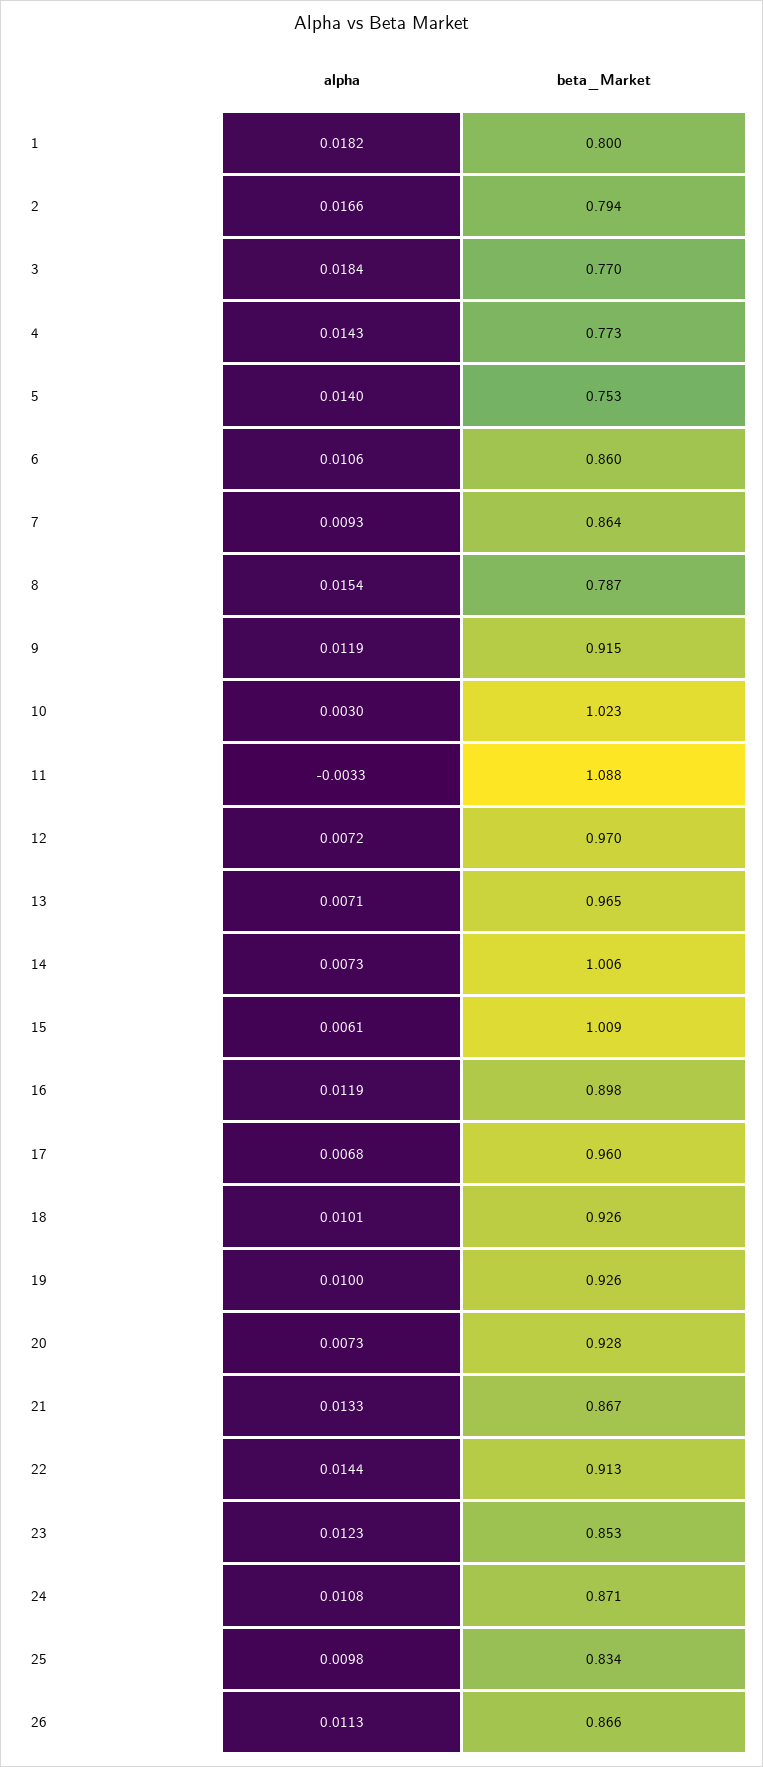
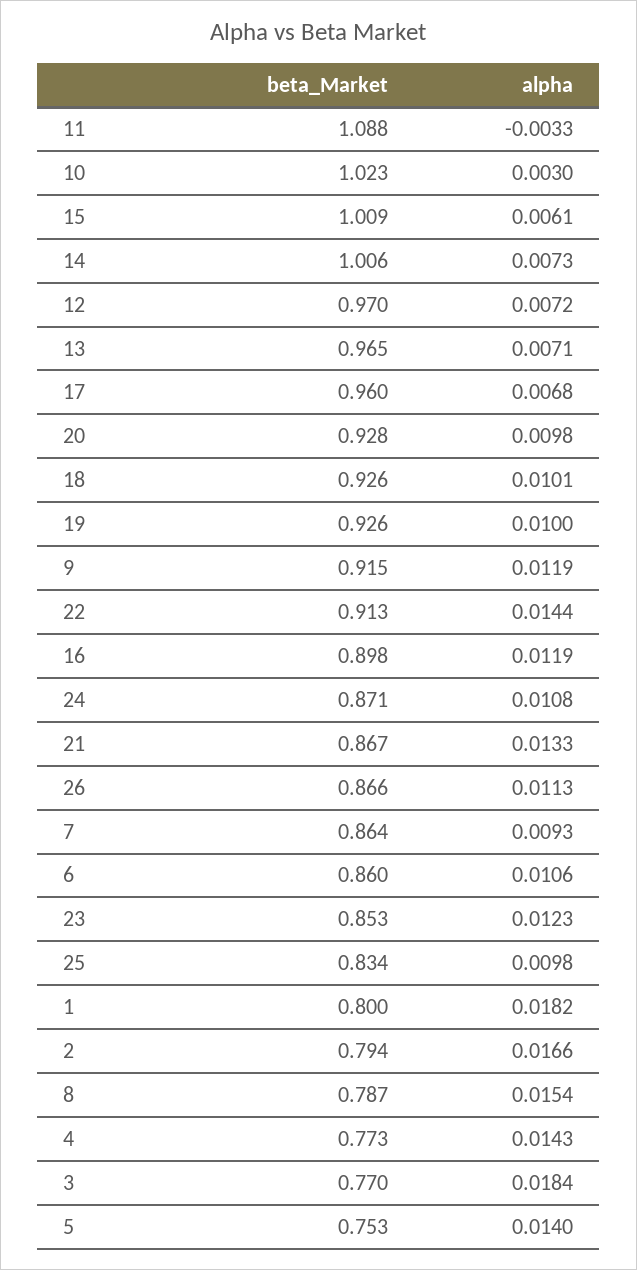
alpha, 20: 0.0073 -> 0.0098

